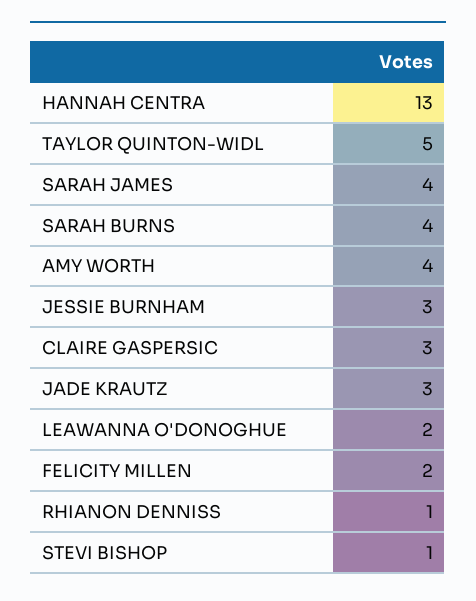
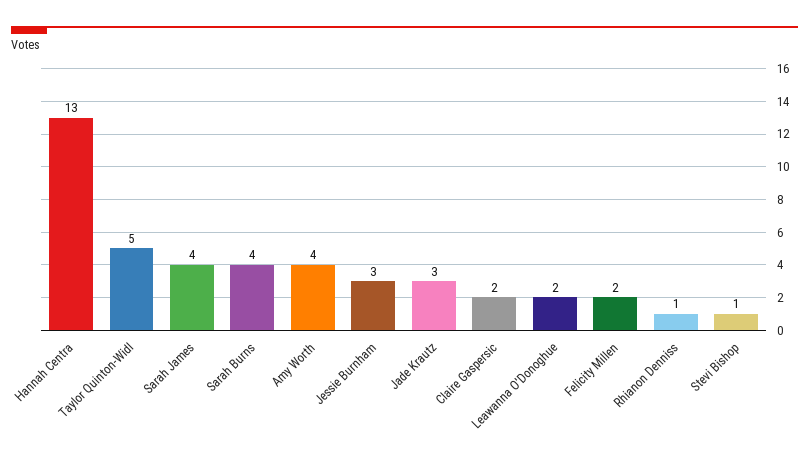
CLAIRE GASPERSIC: 3 -> 2

